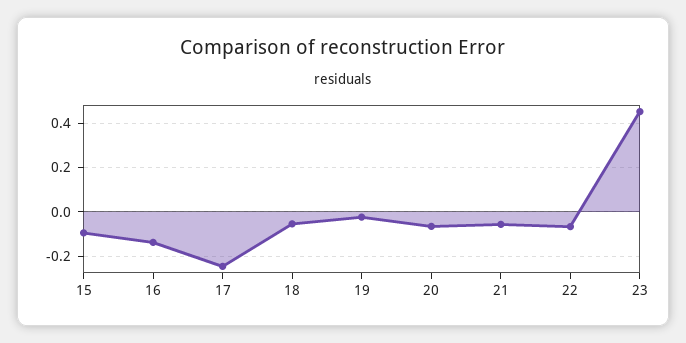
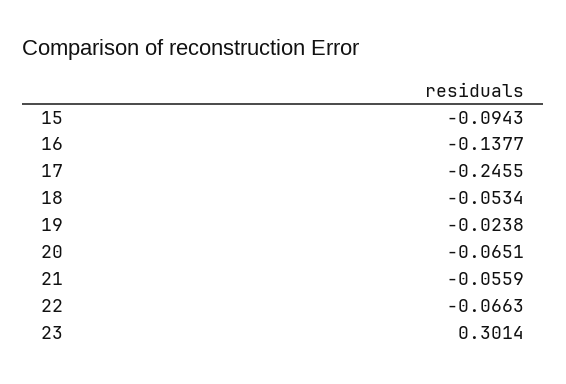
23: 0.45 -> 0.3014

